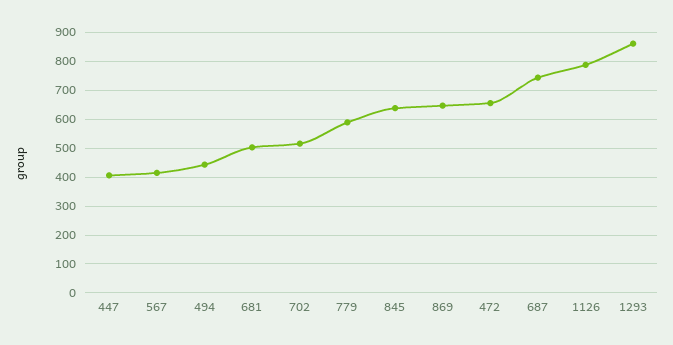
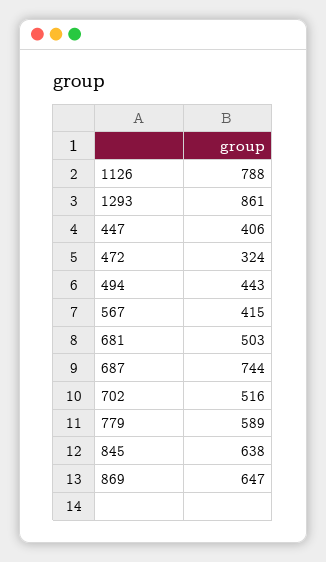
472: 650 -> 324

